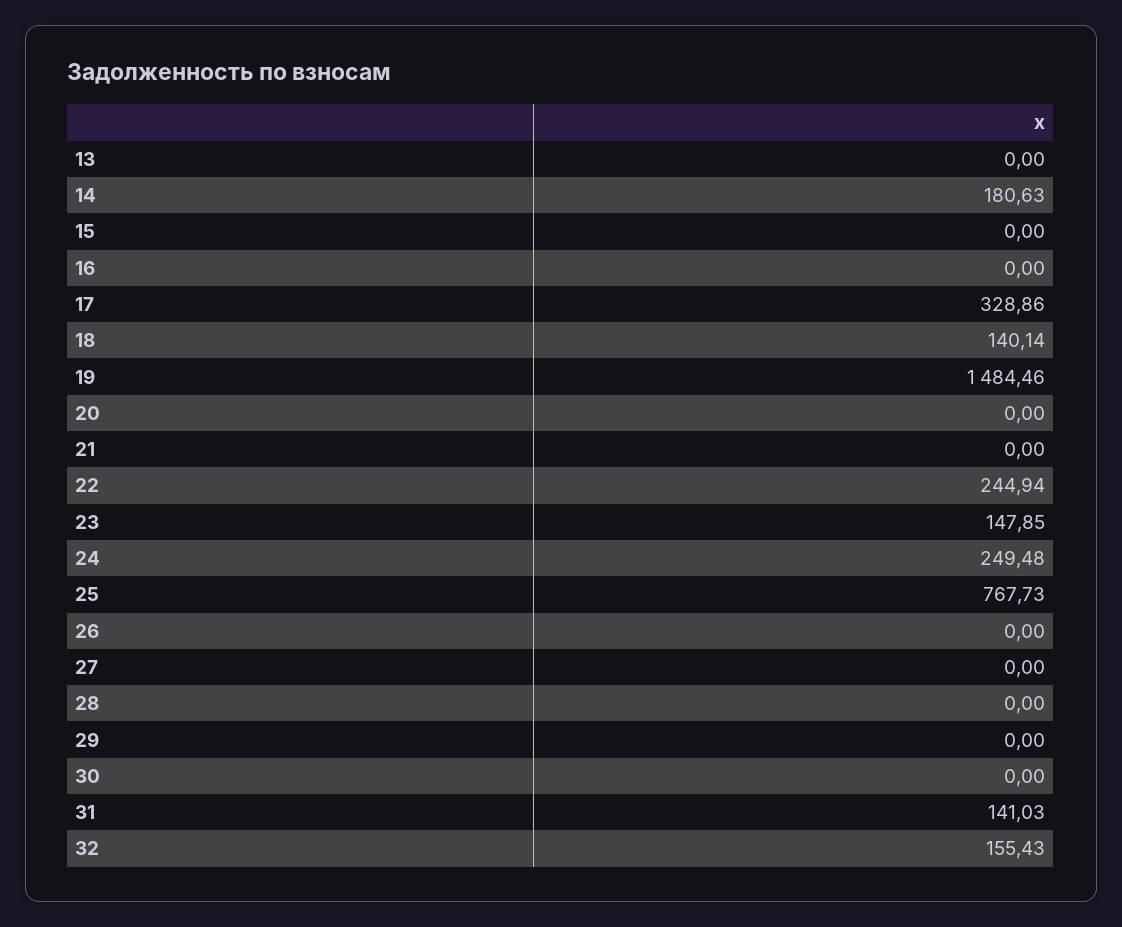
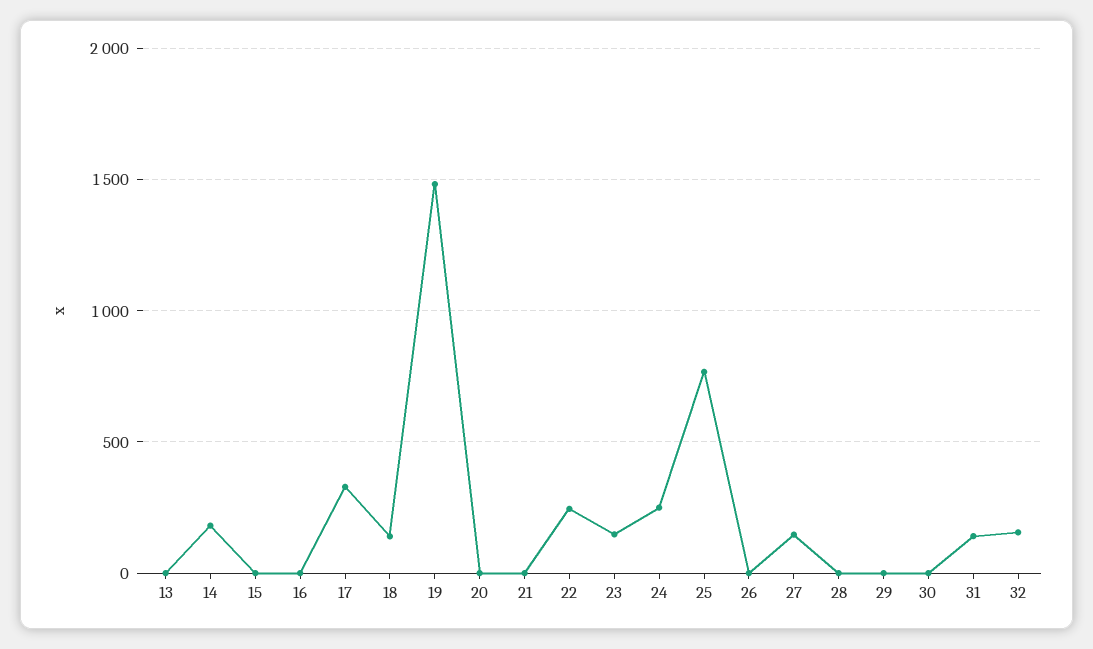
27: 0 -> 150

